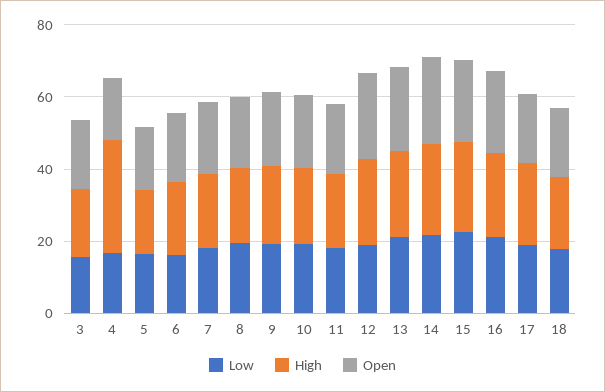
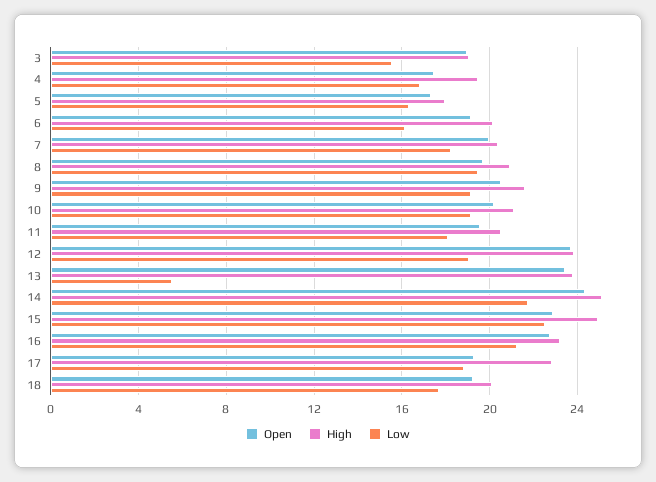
High, 4: 30 -> 19.5
Low, 13: 20 -> 5.5

